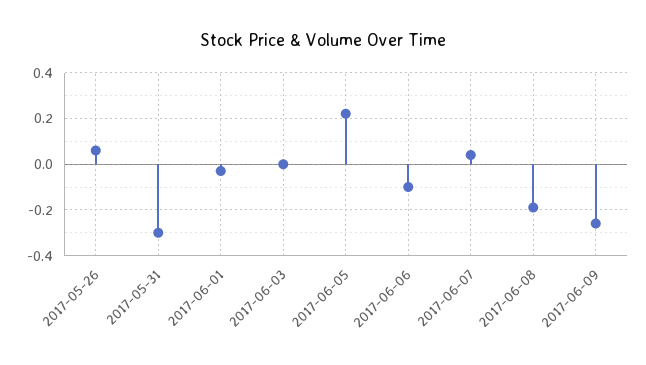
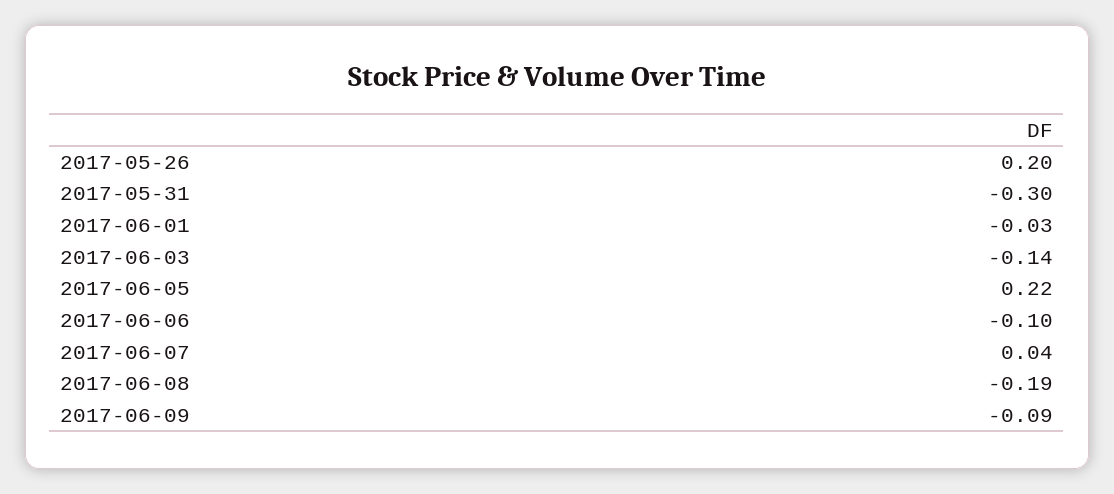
2017-05-26: 0.05 -> 0.2
2017-06-03: 0 -> -0.14
2017-06-09: -0.25 -> -0.09

